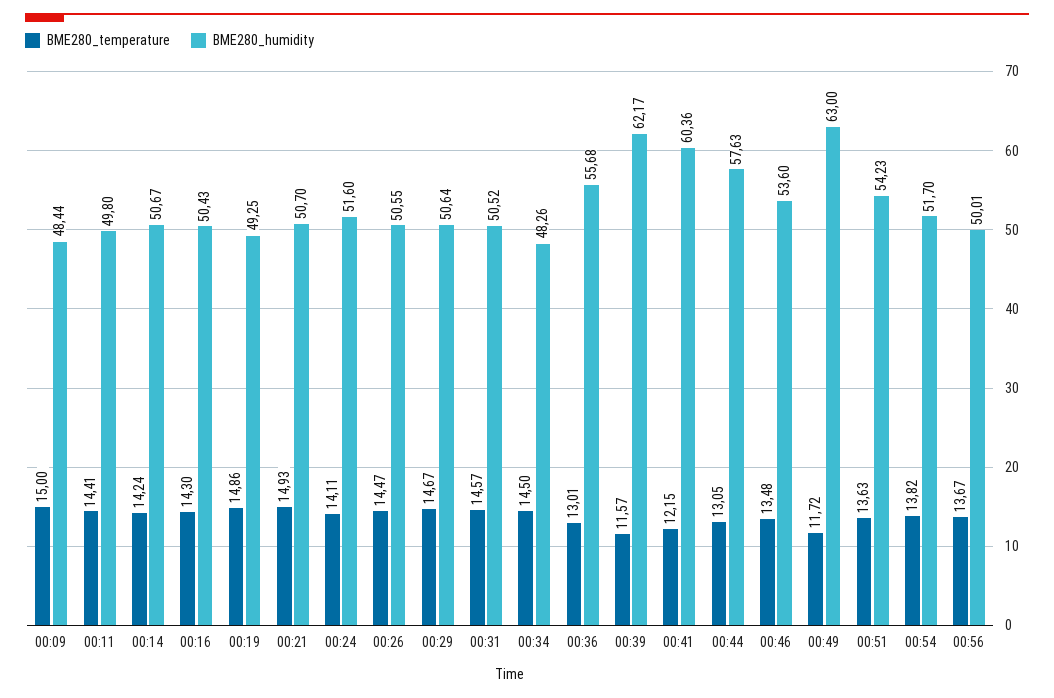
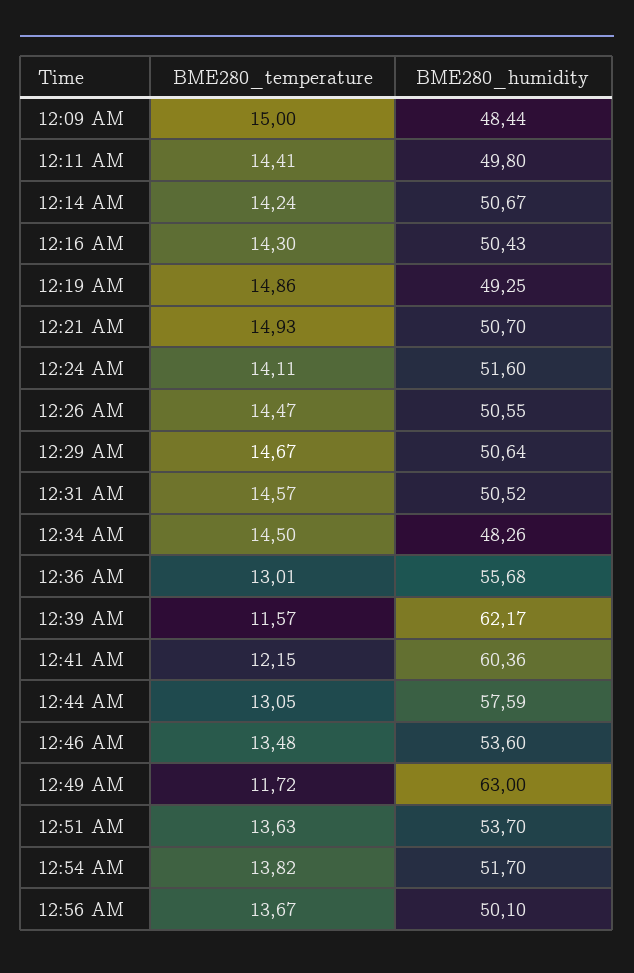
BME280_humidity, 00:44: 57.63 -> 57.59
BME280_humidity, 00:51: 54.23 -> 53.7
BME280_humidity, 00:56: 50.01 -> 50.1

